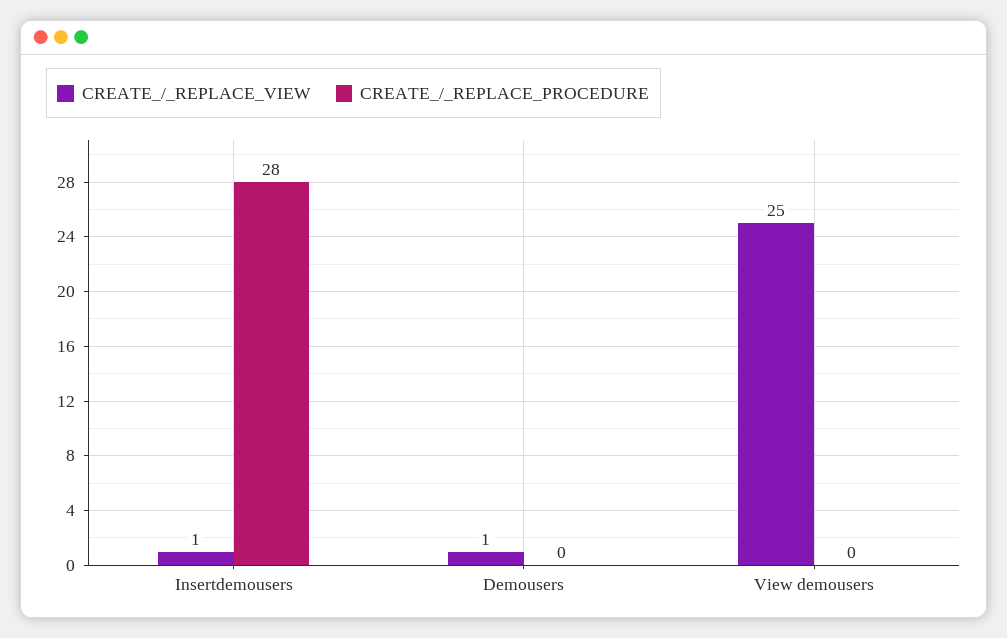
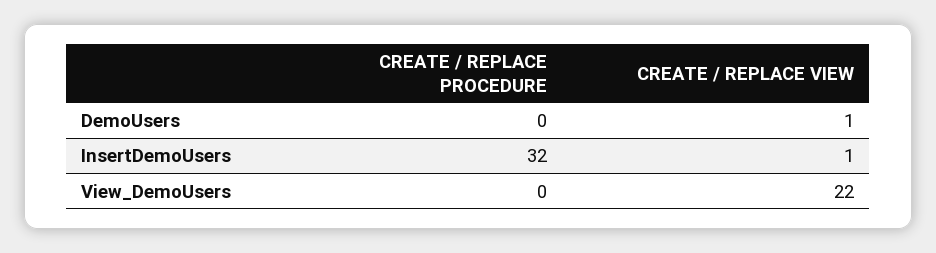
CREATE_/_REPLACE_PROCEDURE, Insertdemousers: 28 -> 32
CREATE_/_REPLACE_VIEW, View demousers: 25 -> 22

